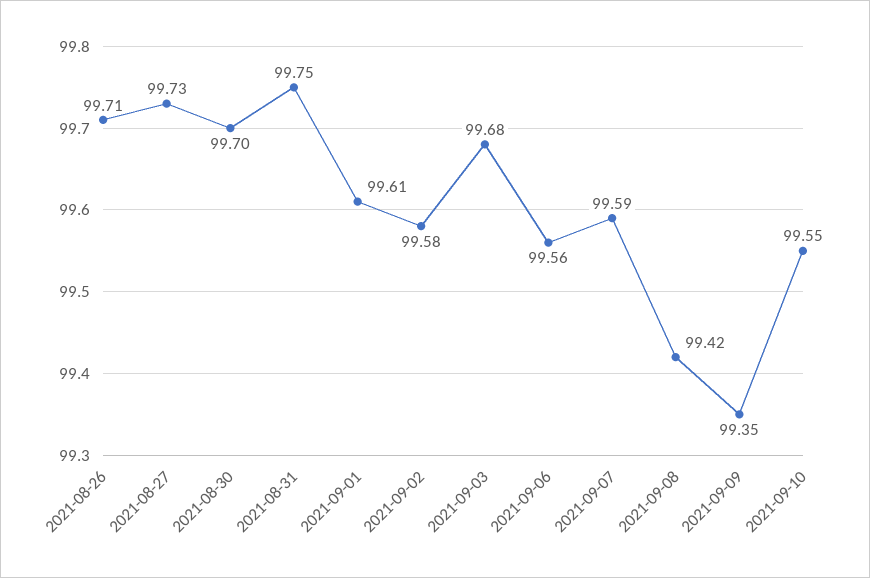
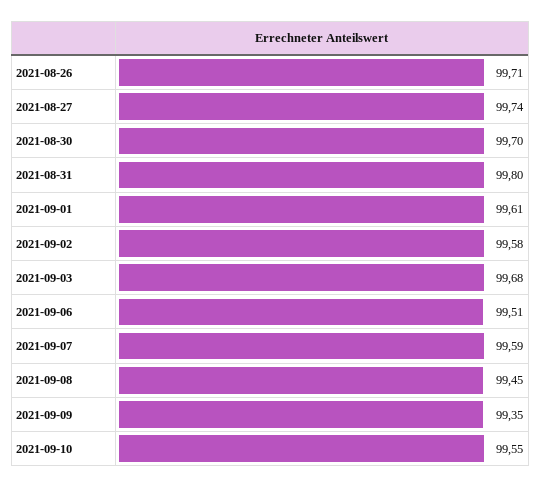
2021-08-27: 99.73 -> 99.74
2021-08-31: 99.75 -> 99.8
2021-09-06: 99.56 -> 99.51
2021-09-08: 99.42 -> 99.45

